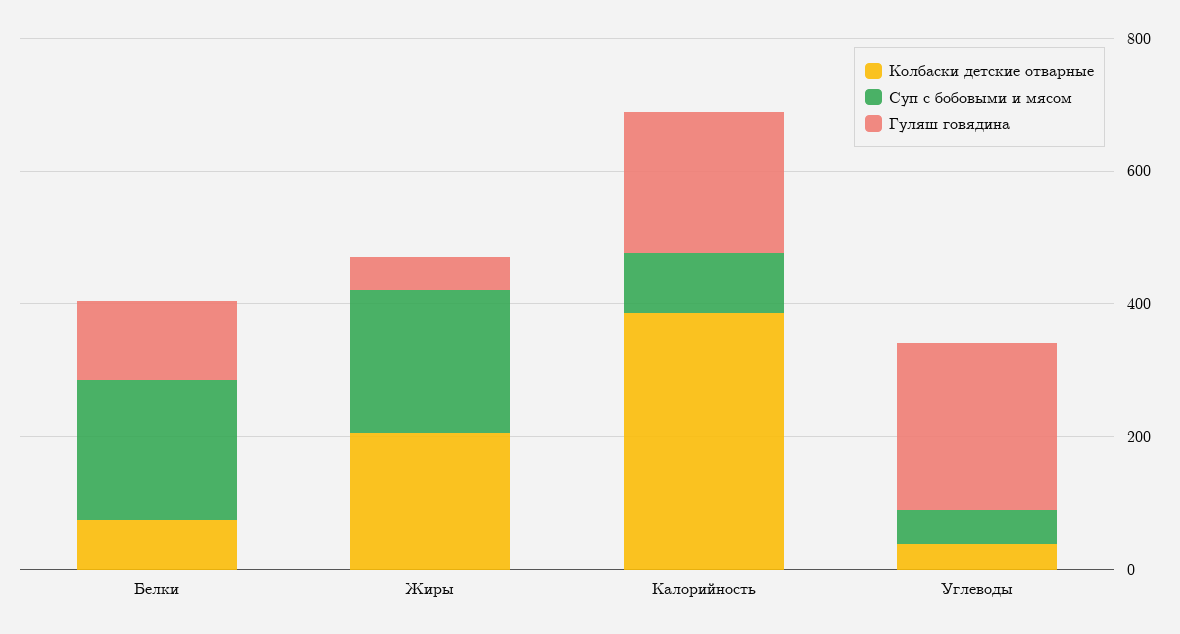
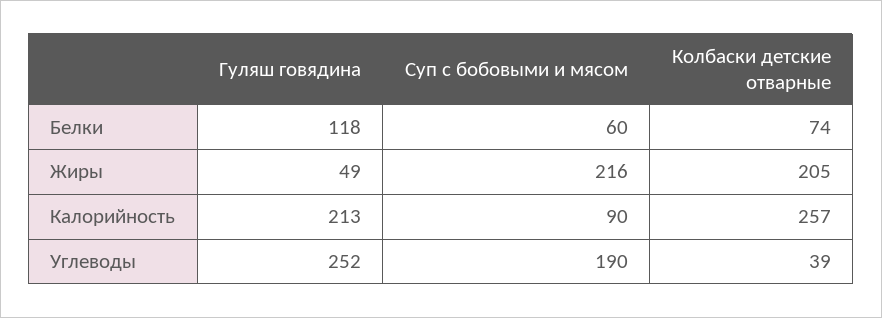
Суп с бобовыми и мясом, Белки: 200 -> 60
Колбаски детские отварные, Калорийность: 400 -> 257
Суп с бобовыми и мясом, Углеводы: 50 -> 190

